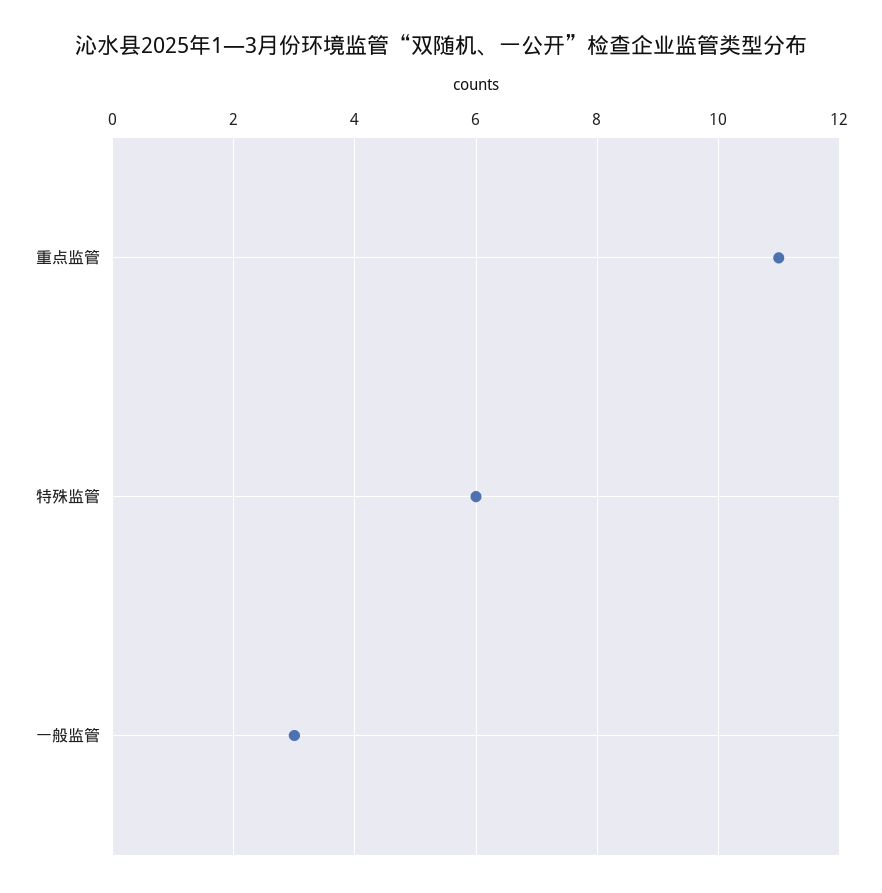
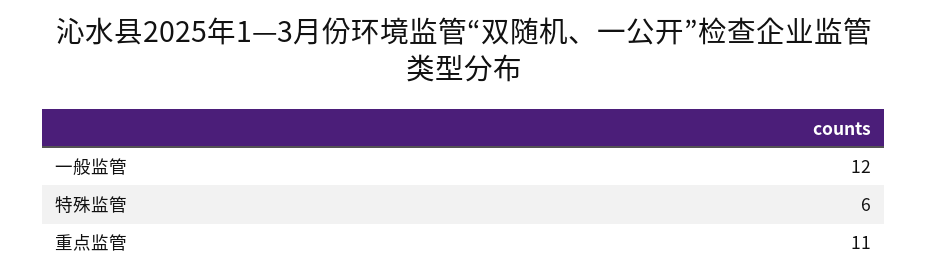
一般监管: 3 -> 12

